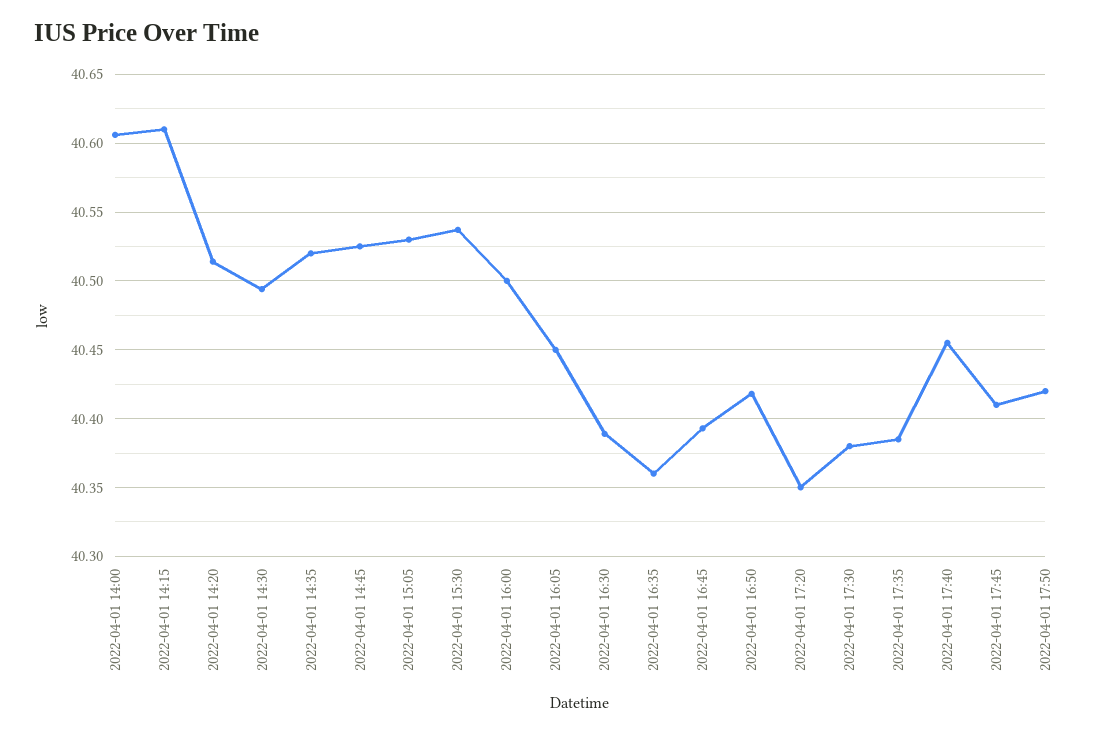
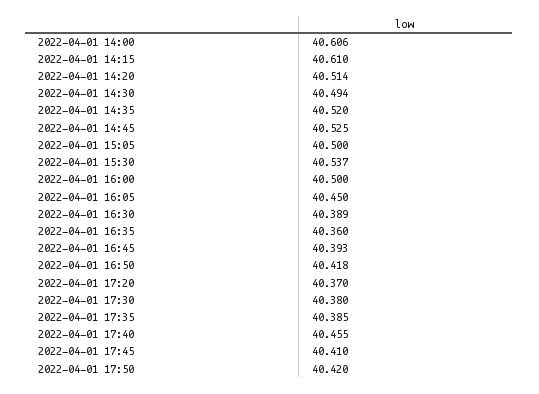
2022-04-01 15:05: 40.53 -> 40.5
2022-04-01 17:20: 40.35 -> 40.37

